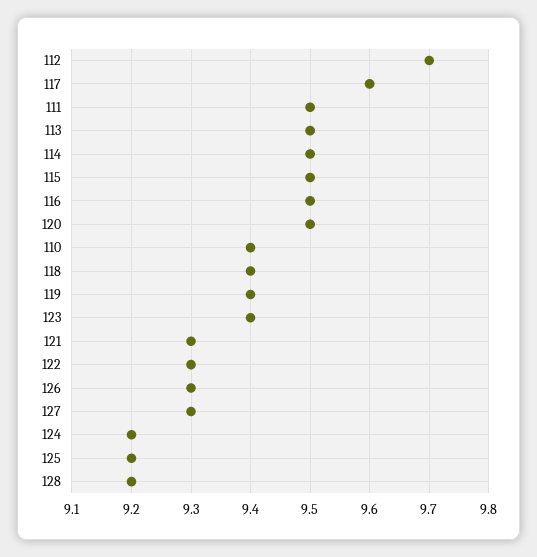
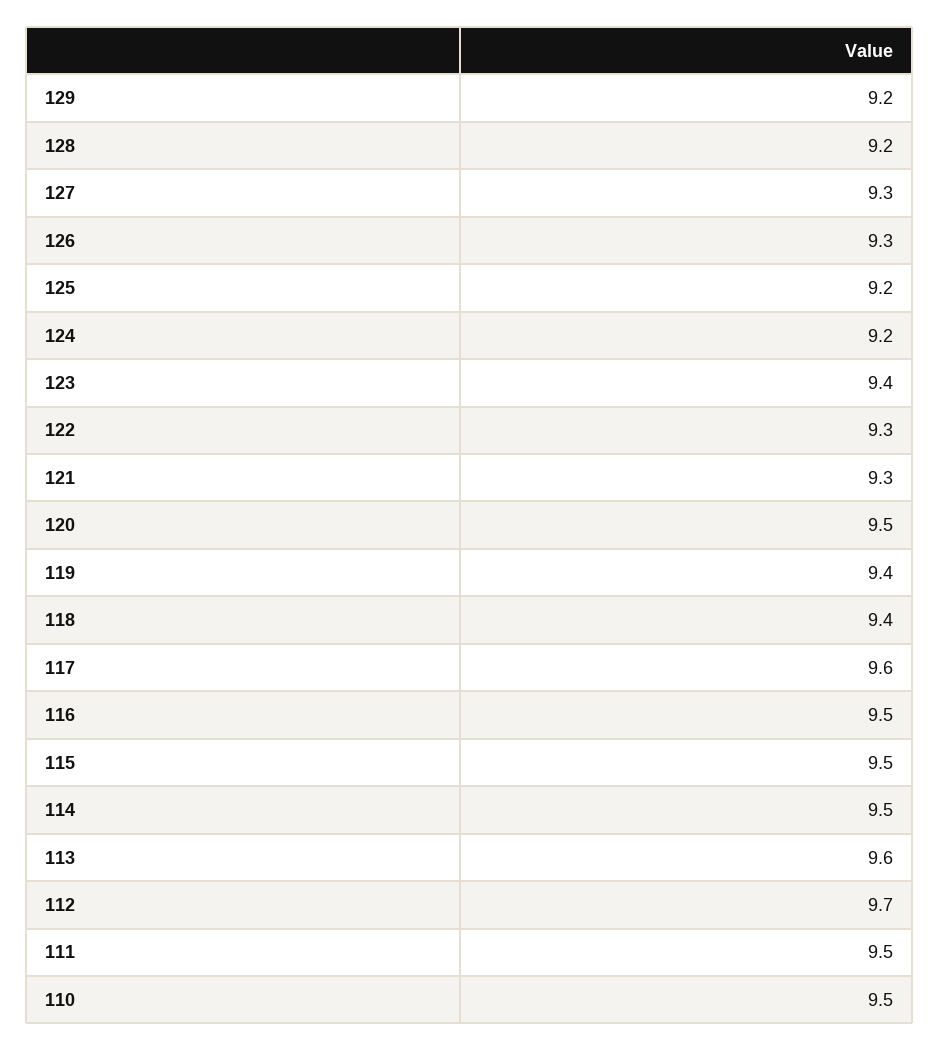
113: 9.5 -> 9.6
110: 9.4 -> 9.5
129: none -> 9.2

